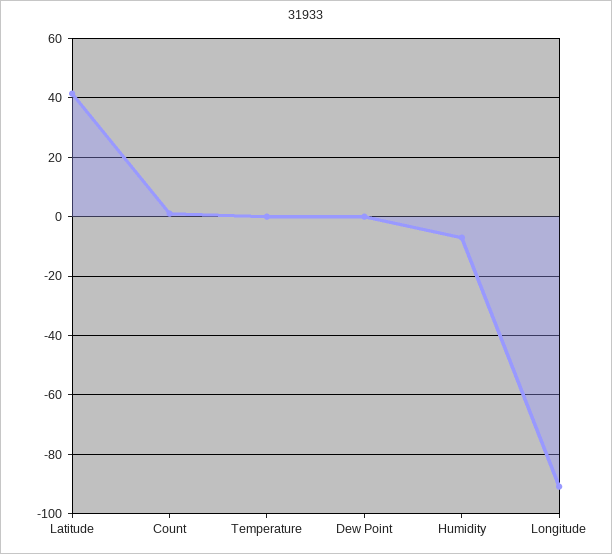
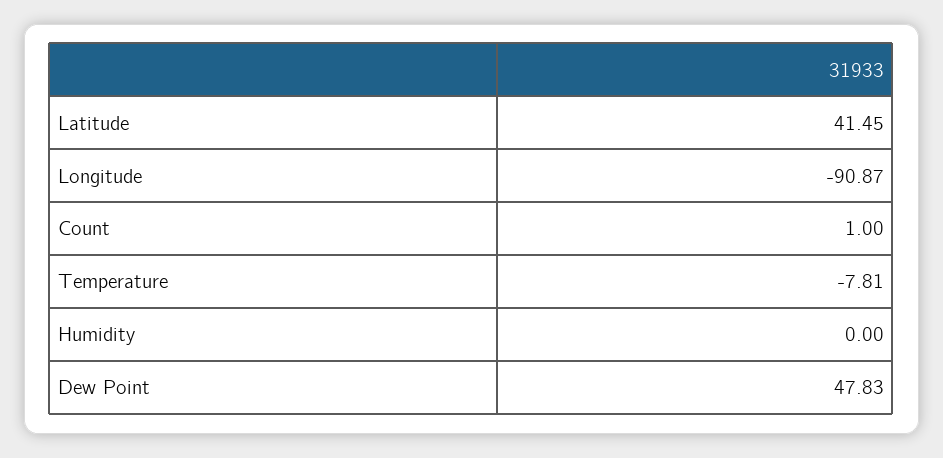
Temperature: 0 -> -7.81
Dew Point: 0 -> 47.83
Humidity: -7.5 -> 0

